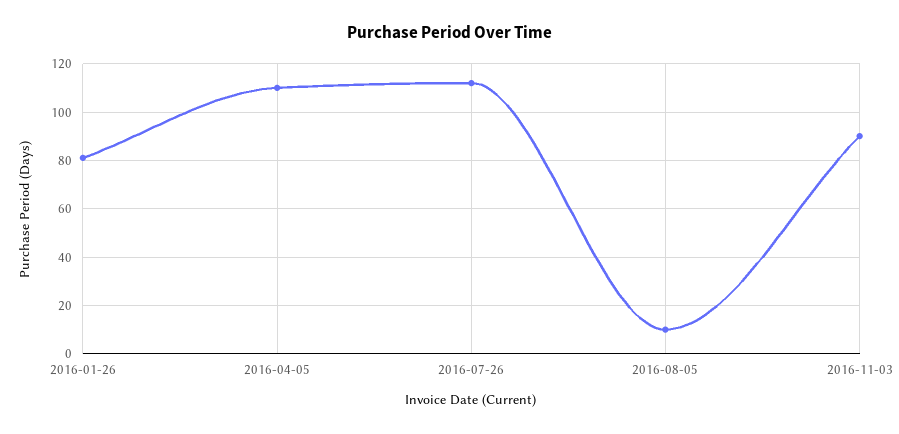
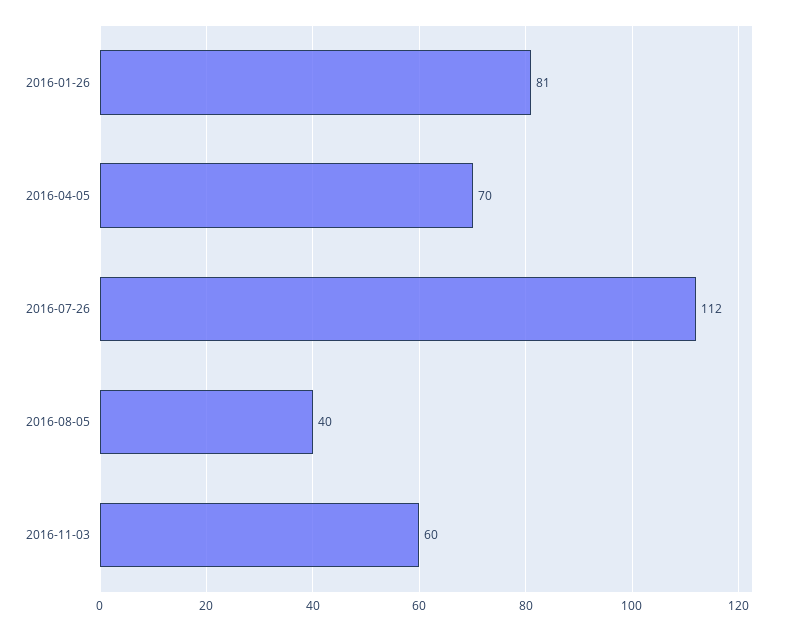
2016-04-05: 110 -> 70
2016-08-05: 10 -> 40
2016-11-03: 90 -> 60

